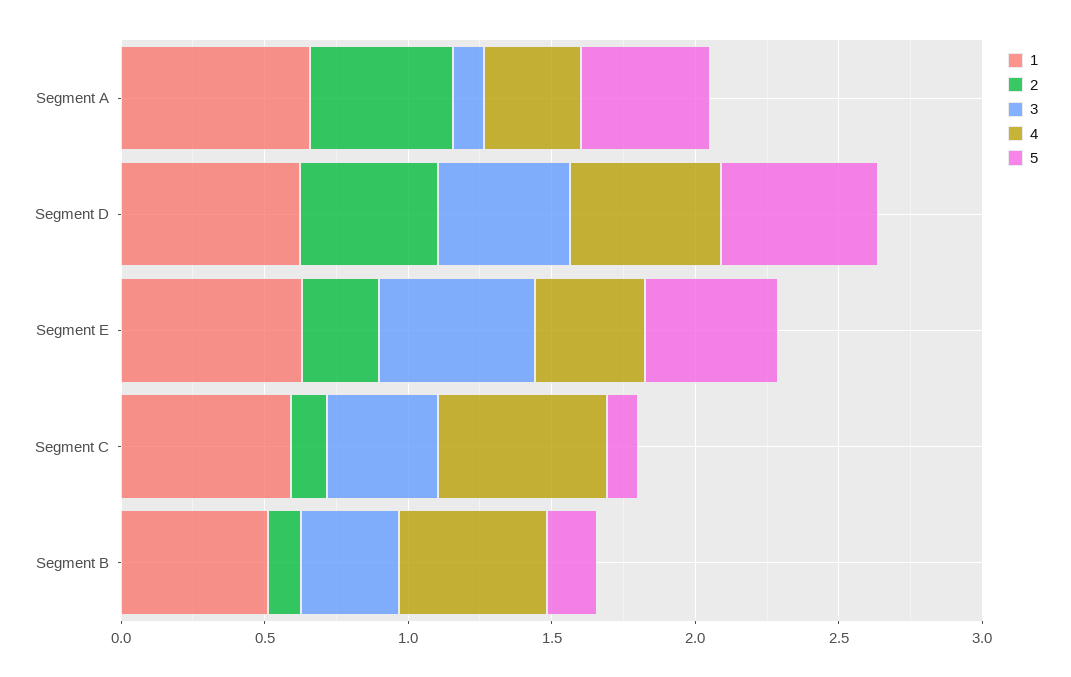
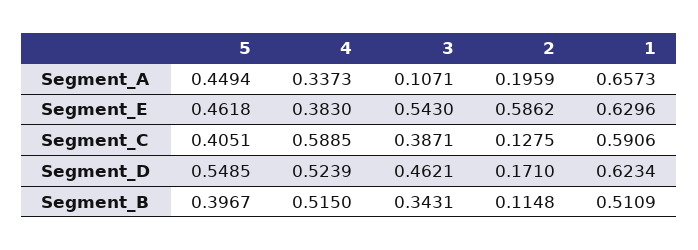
2, Segment A: 0.5 -> 0.1959
2, Segment D: 0.5 -> 0.171
2, Segment E: 0.3 -> 0.5862
5, Segment C: 0.1 -> 0.4051
5, Segment B: 0.2 -> 0.3967

